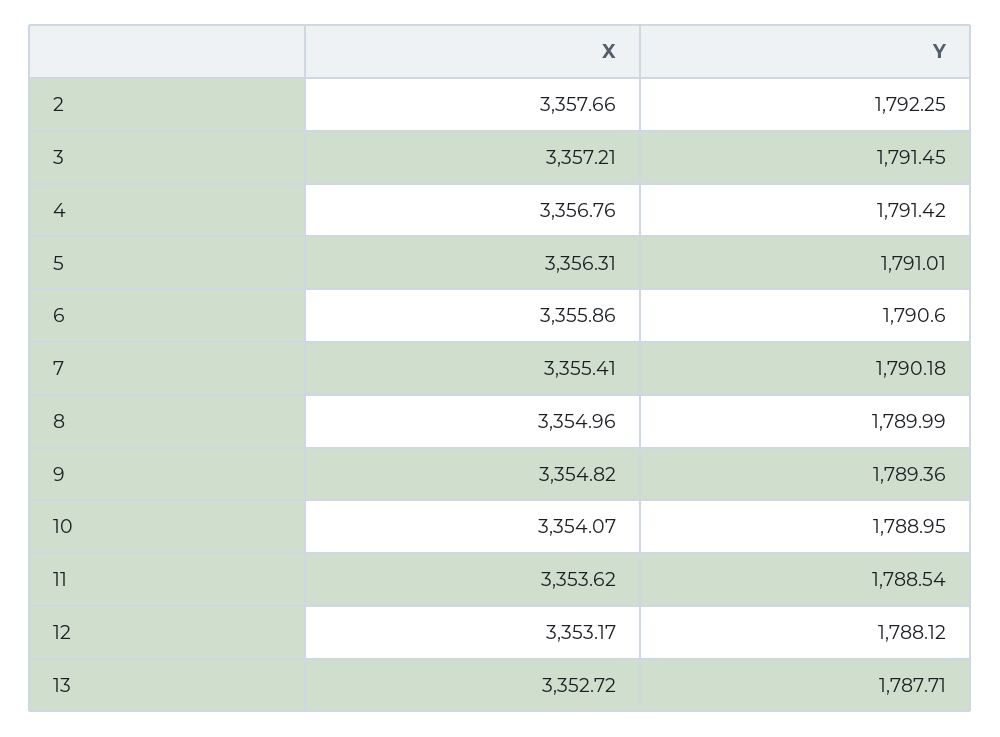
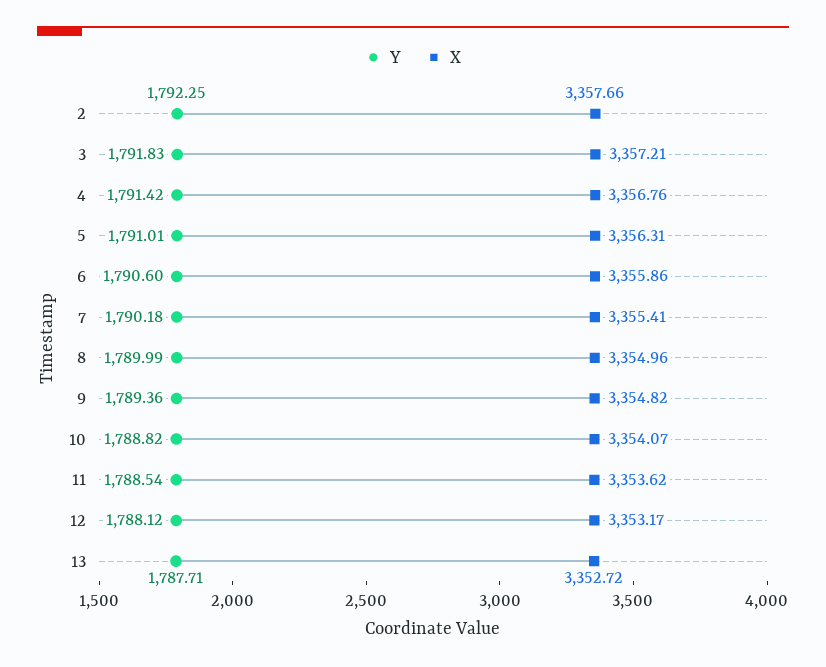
Y, 3: 1791.45 -> 1791.83
Y, 10: 1788.95 -> 1788.82

